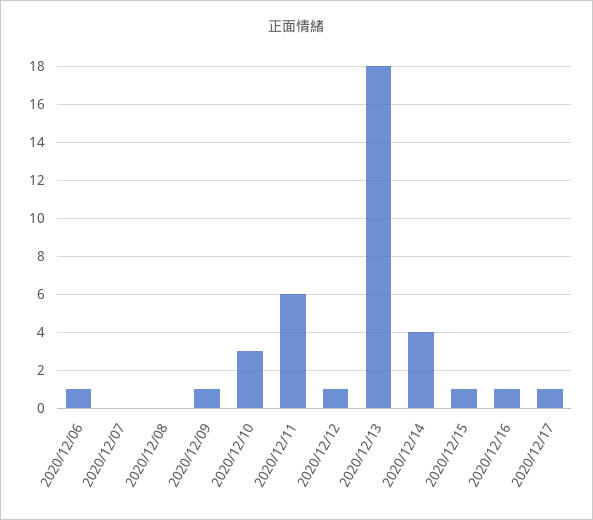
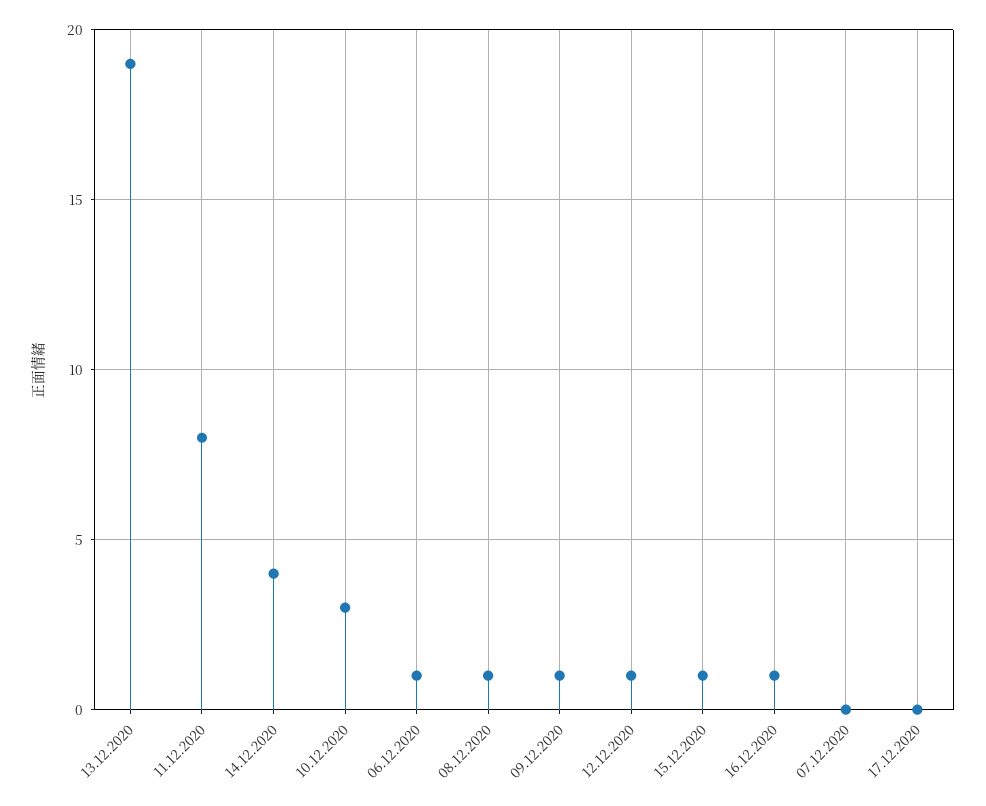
2020/12/08: 0 -> 1
2020/12/11: 6 -> 8
2020/12/13: 18 -> 19
2020/12/17: 1 -> 0

